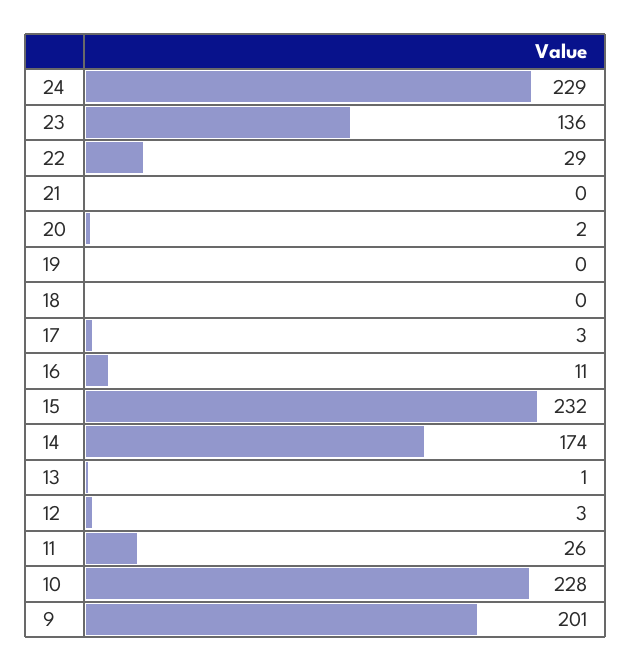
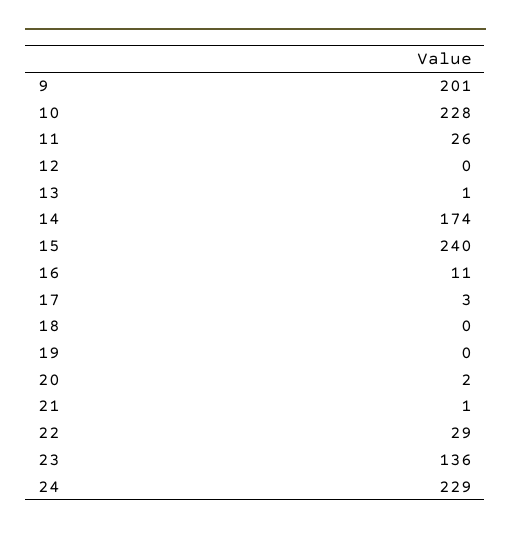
21: 0 -> 1
15: 232 -> 240
12: 3 -> 0

